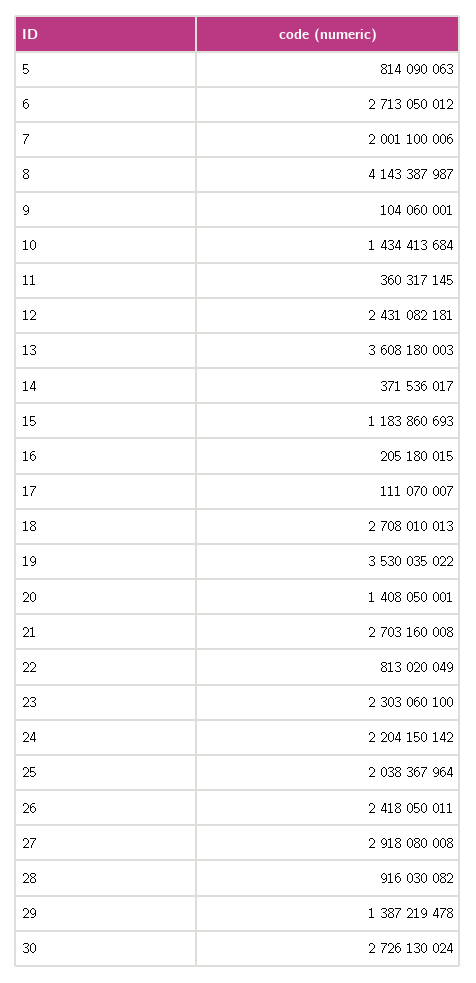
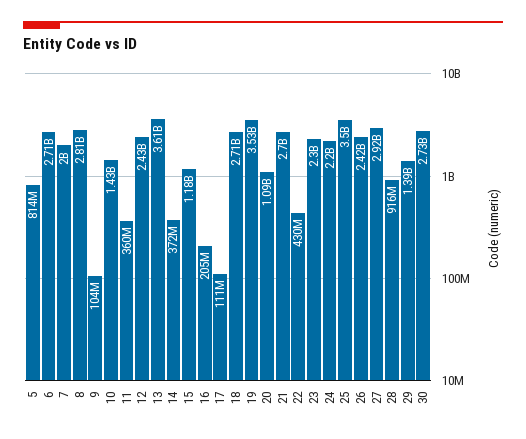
8: 4143387987 -> 2810000000
20: 1408050001 -> 1090000000
22: 813020049 -> 430000000
25: 2038367964 -> 3500000000

